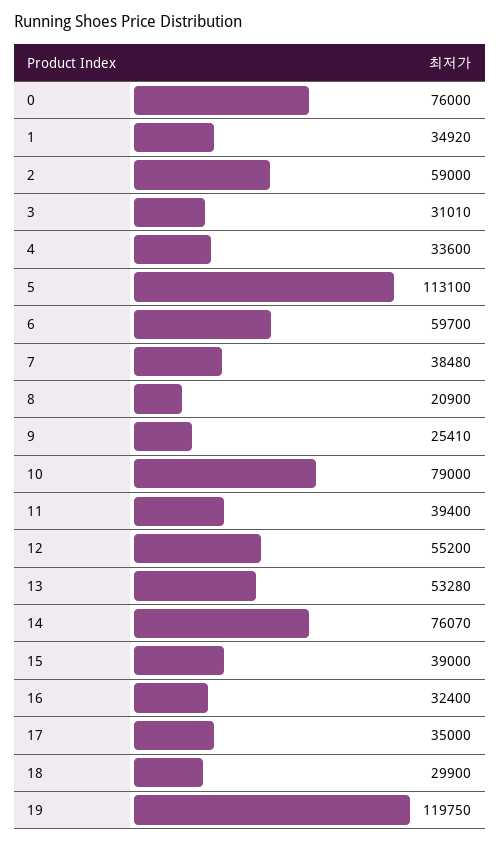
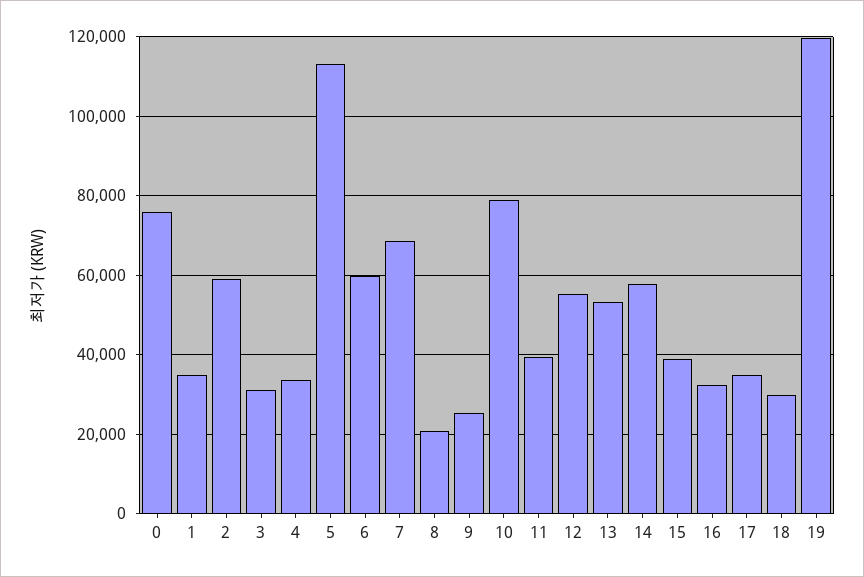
7: 38480 -> 68000
14: 76070 -> 58000

